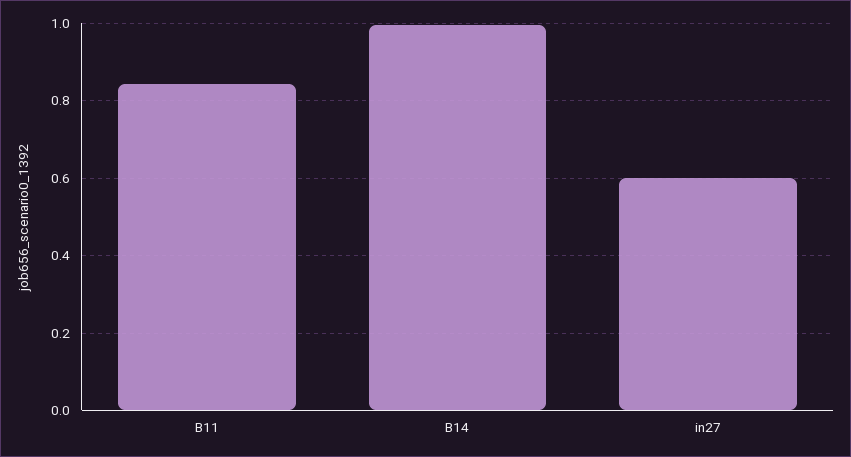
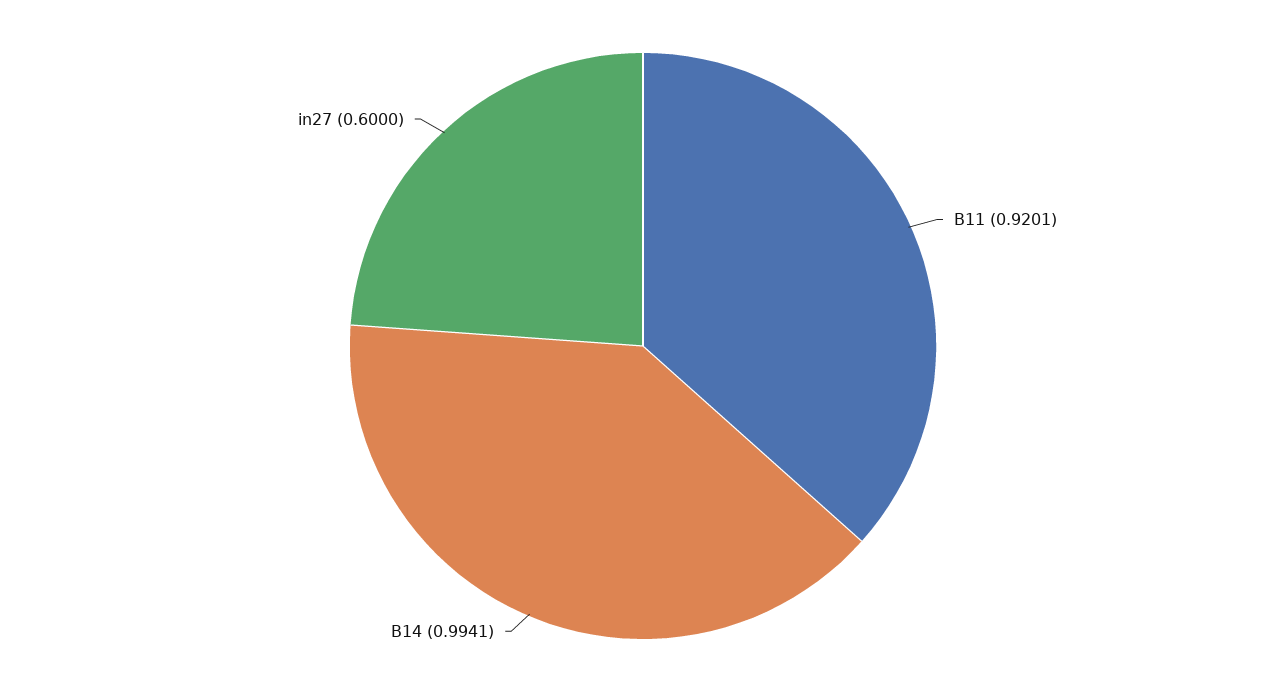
B11: 0.84 -> 0.9201

